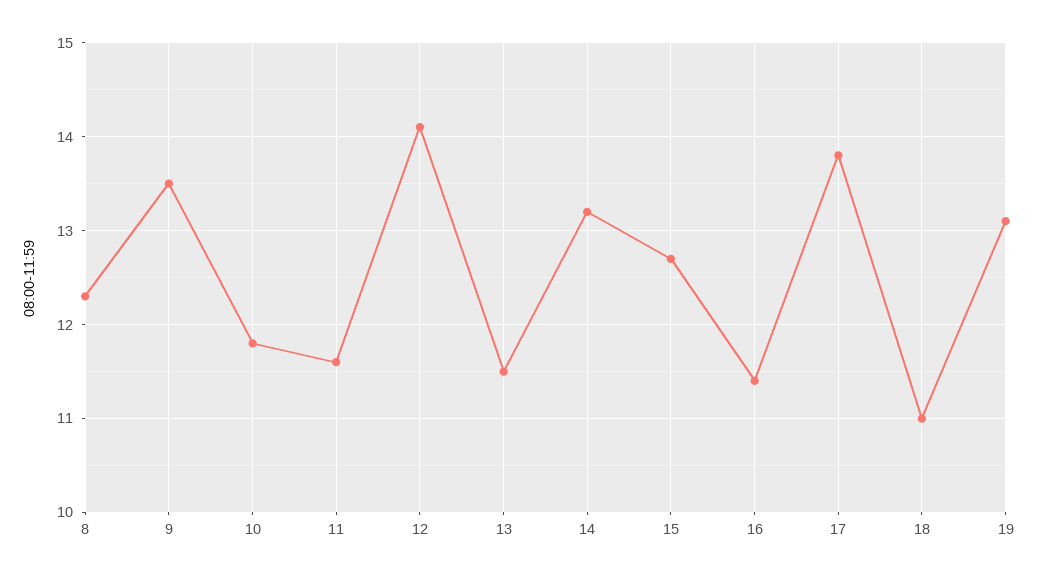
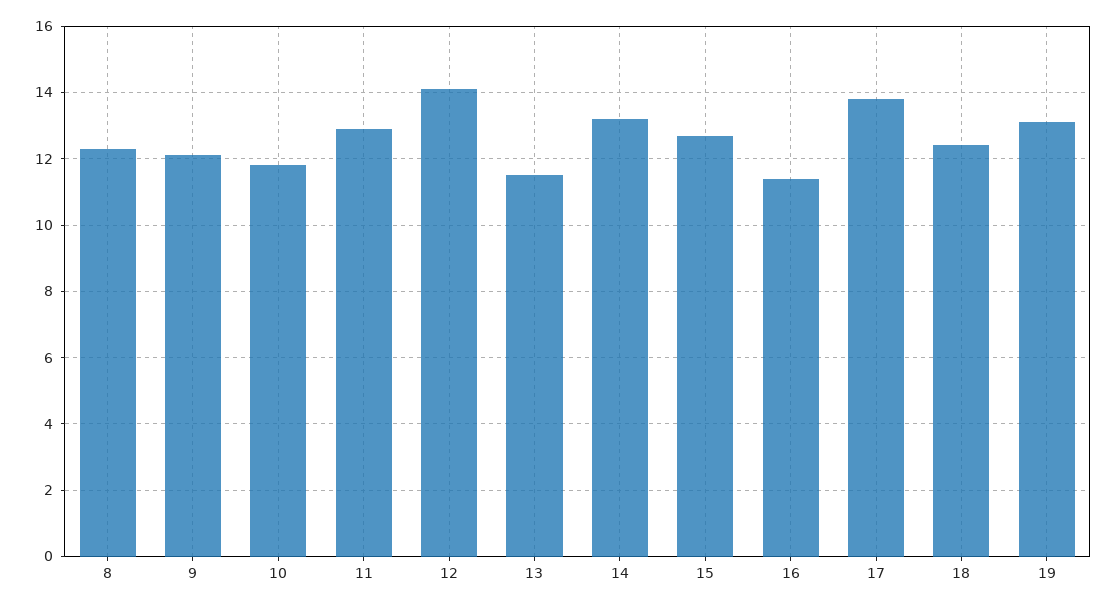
9: 13.5 -> 12
11: 11.6 -> 13
18: 11 -> 12.5

